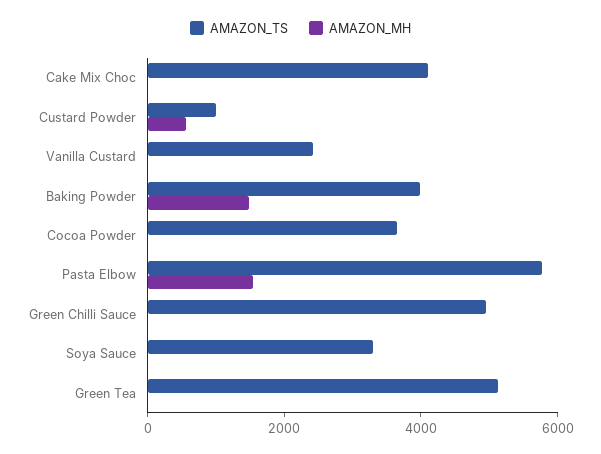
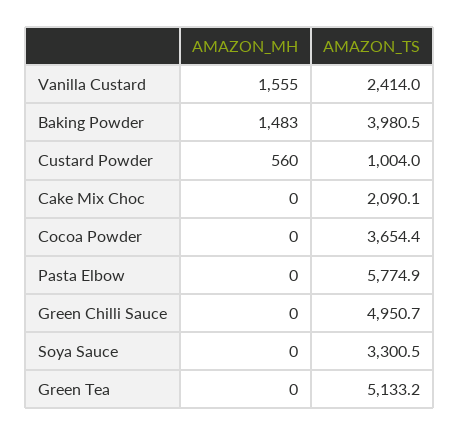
AMAZON_TS, Cake Mix Choc: 4000 -> 2090.1
AMAZON_MH, Vanilla Custard: 0 -> 1555
AMAZON_MH, Pasta Elbow: 1500 -> 0

